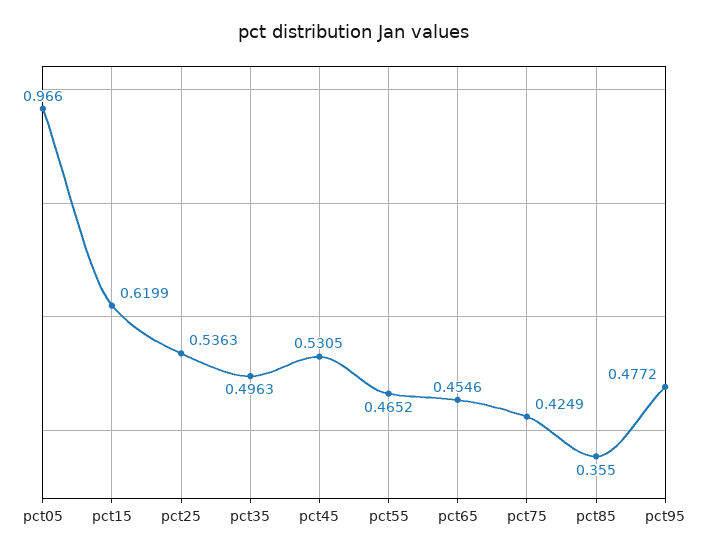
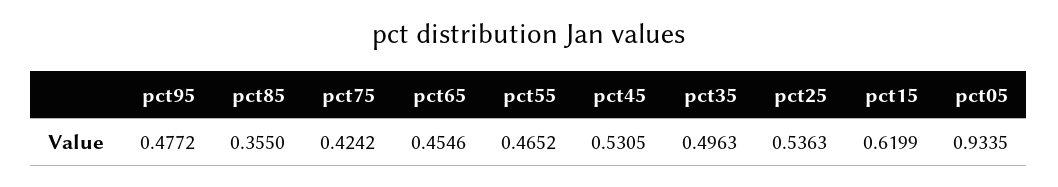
pct05: 0.966 -> 0.9335
pct75: 0.4249 -> 0.4242

